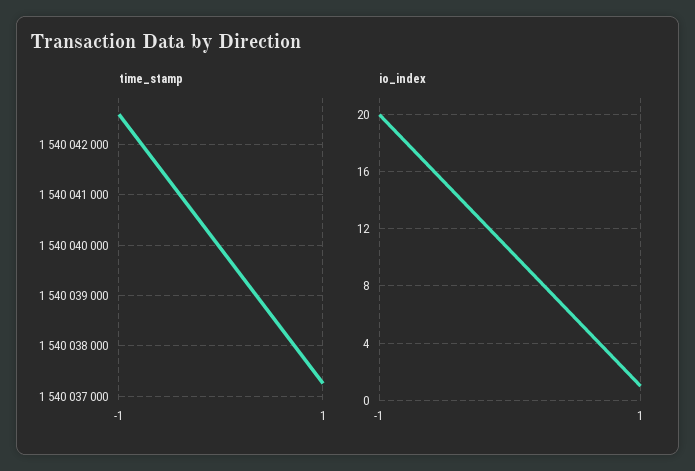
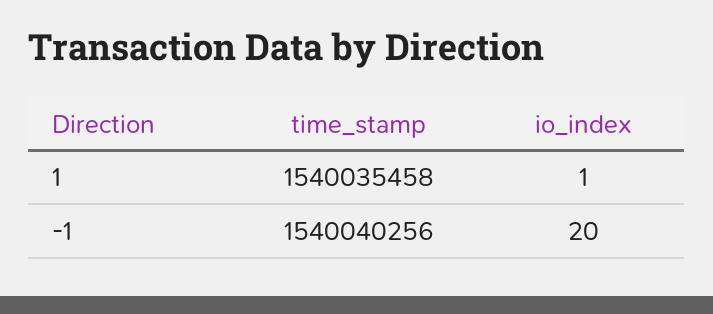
time_stamp, -1: 1540042600 -> 1540040256
time_stamp, 1: 1540037200 -> 1540035458

